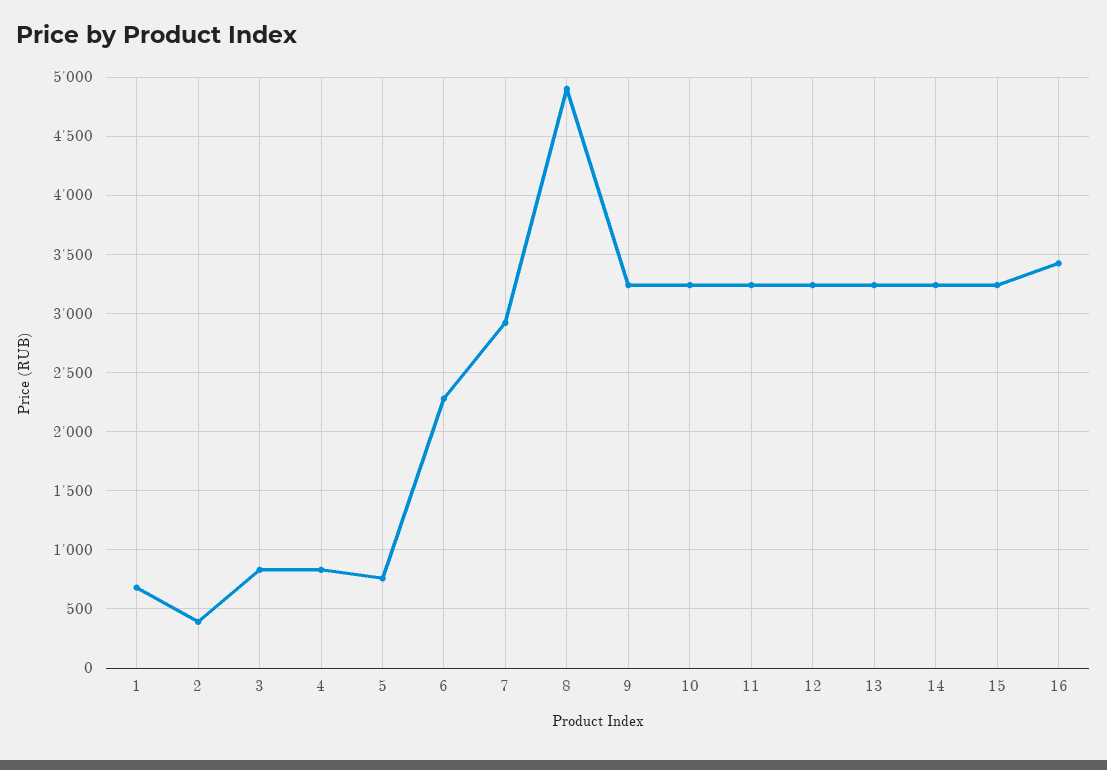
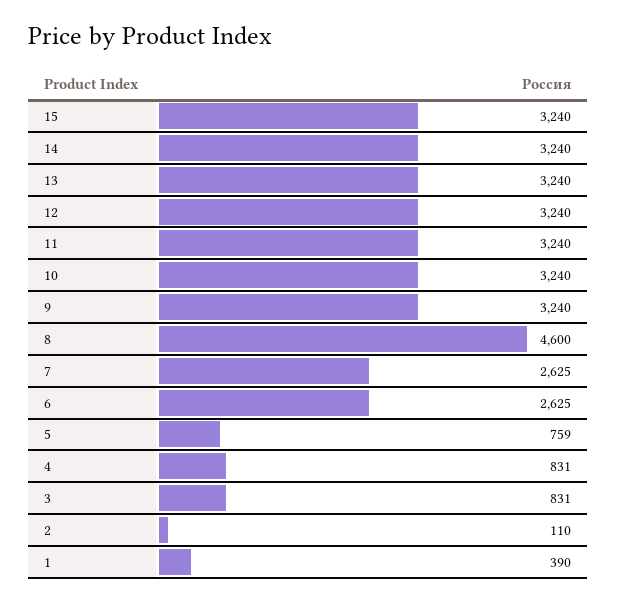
1: 700 -> 390
2: 400 -> 110
6: 2300 -> 2625
7: 2900 -> 2625
8: 4900 -> 4600
16: 3400 -> none

